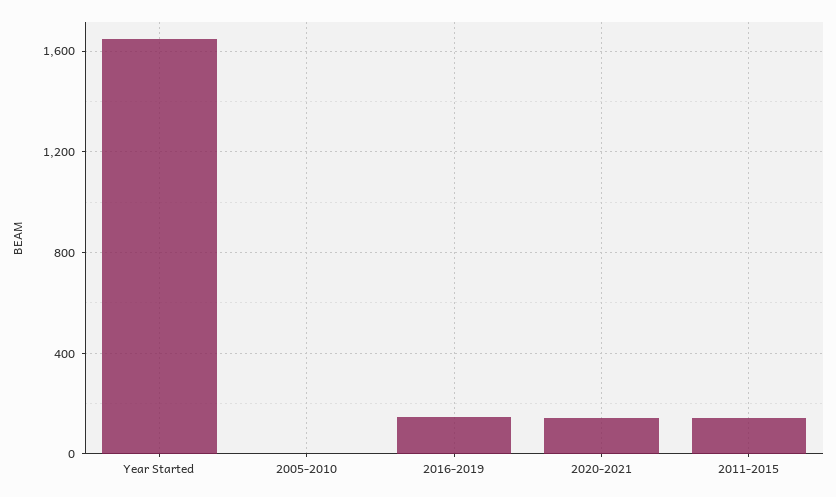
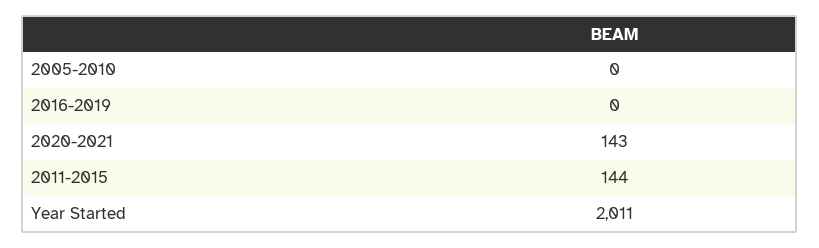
Year Started: 1650 -> 2011
2016-2019: 150 -> 0

